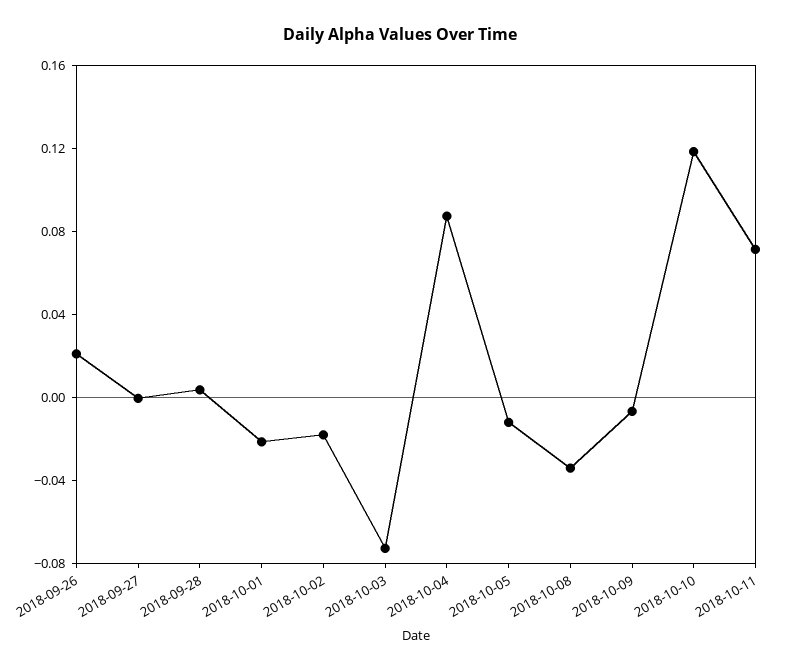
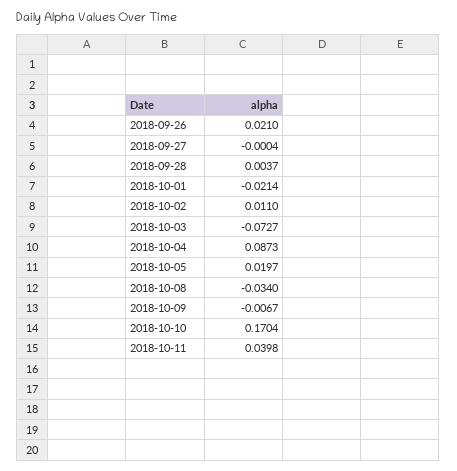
2018-10-02: -0.02 -> 0.011
2018-10-05: -0.01 -> 0.0197
2018-10-10: 0.12 -> 0.1704
2018-10-11: 0.07 -> 0.0398

